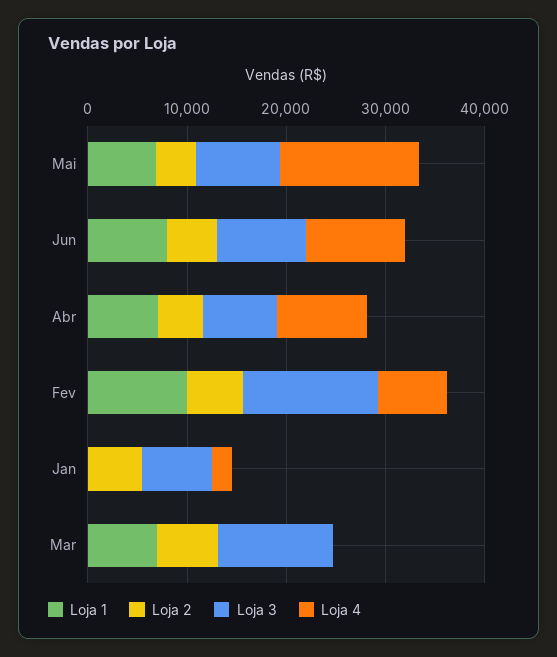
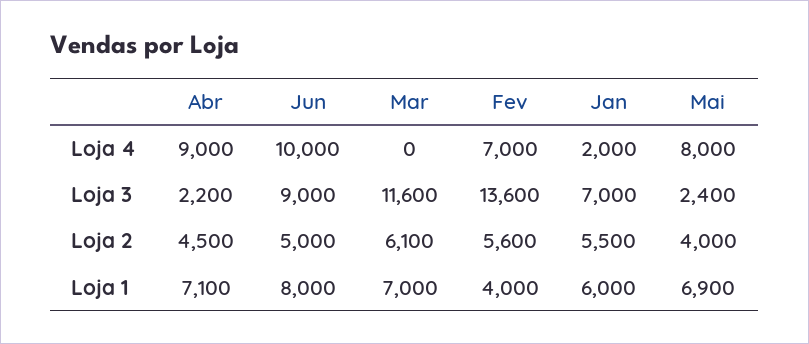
Loja 3, Mai: 8000 -> 2400
Loja 4, Mai: 14000 -> 8000
Loja 3, Abr: 8000 -> 2200
Loja 1, Fev: 10000 -> 4000
Loja 1, Jan: 0 -> 6000

